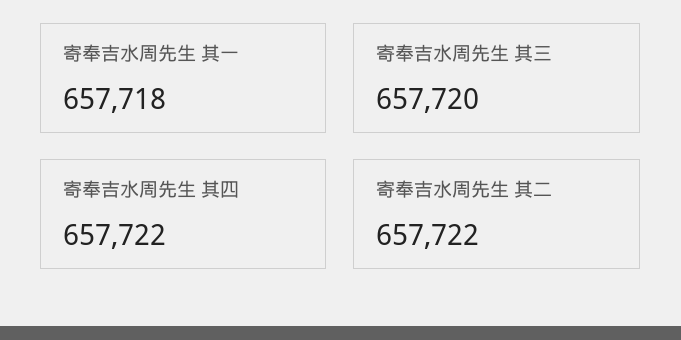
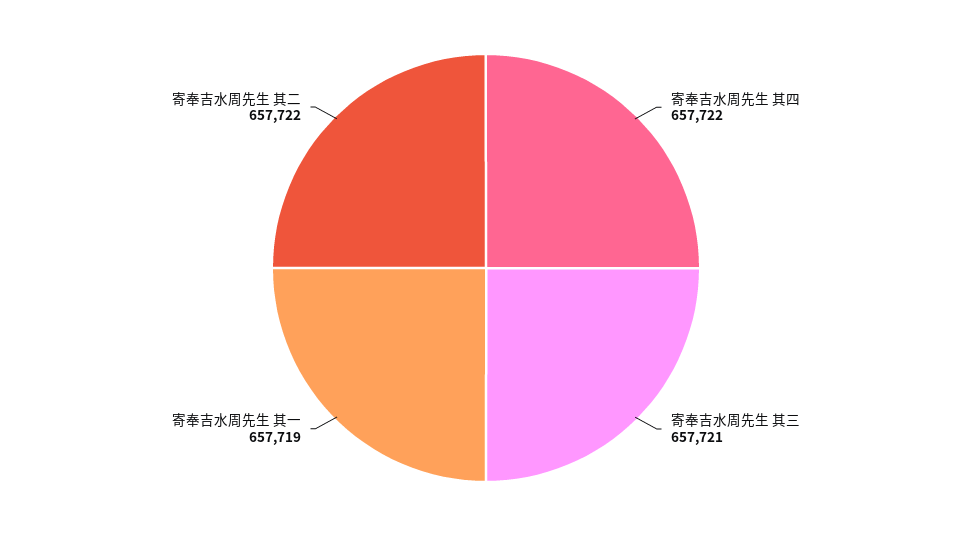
寄奉吉水周先生 其一: 657718 -> 657719
寄奉吉水周先生 其三: 657720 -> 657721

